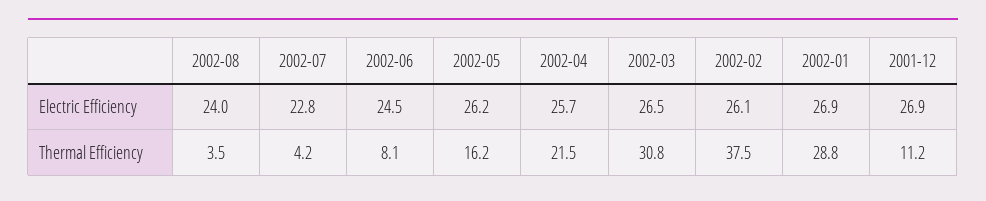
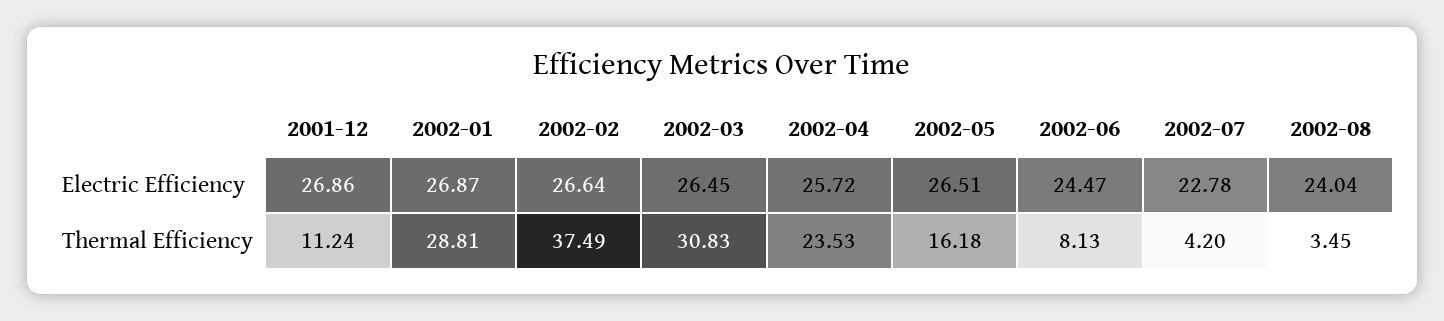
2002-05, Electric Efficiency: 26.2 -> 26.51
2002-02, Electric Efficiency: 26.1 -> 26.64
2002-04, Thermal Efficiency: 21.5 -> 23.53

